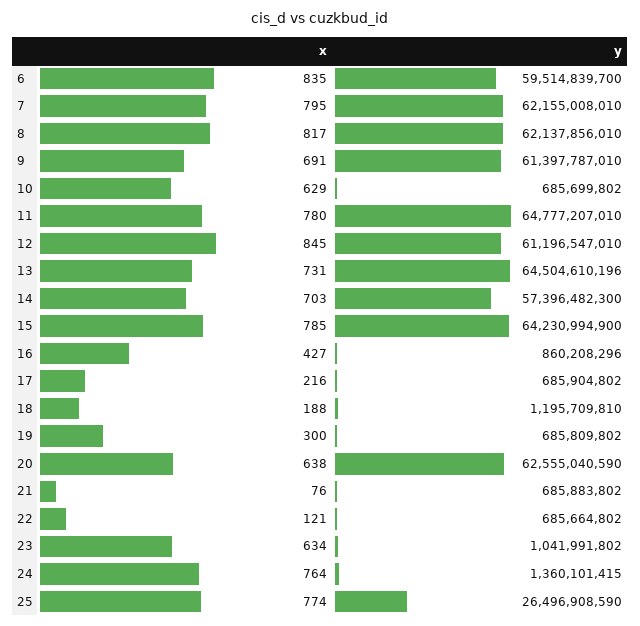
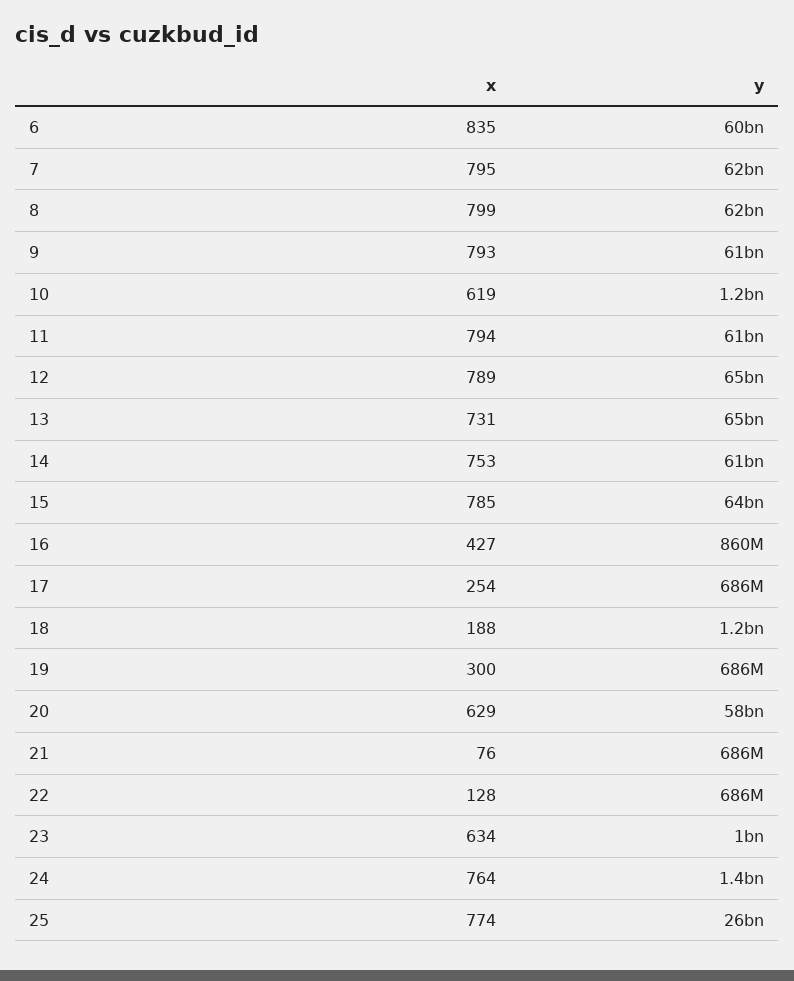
x, 8: 817 -> 799
x, 9: 691 -> 793
x, 10: 629 -> 619
y, 10: 685699802 -> 1200000000
x, 11: 780 -> 794
y, 11: 64777207010 -> 61000000000
x, 12: 845 -> 789
y, 12: 61196547010 -> 65000000000
x, 14: 703 -> 753
y, 14: 57396482300 -> 61000000000
x, 17: 216 -> 254
x, 20: 638 -> 629
y, 20: 62555040590 -> 58000000000
x, 22: 121 -> 128

